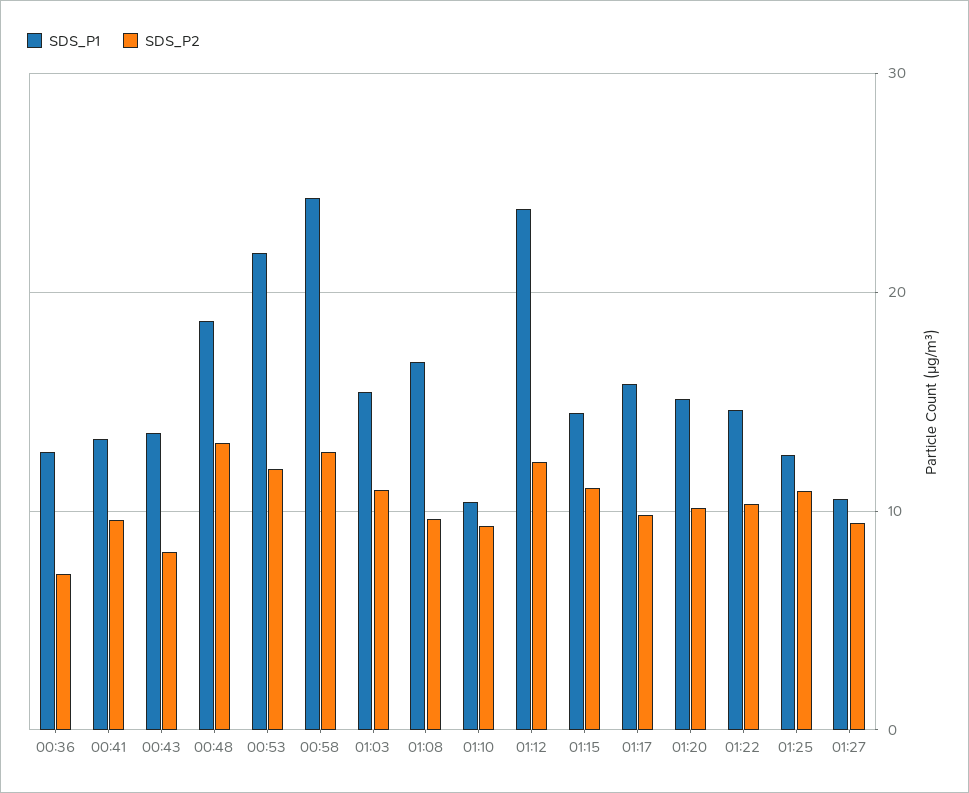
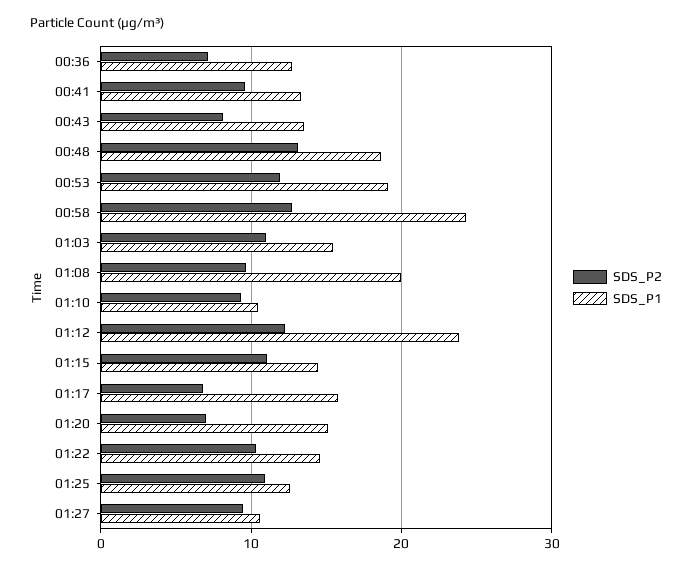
SDS_P1, 00:53: 22 -> 19
SDS_P1, 01:08: 17 -> 20
SDS_P2, 01:17: 10 -> 7
SDS_P2, 01:20: 10 -> 7

